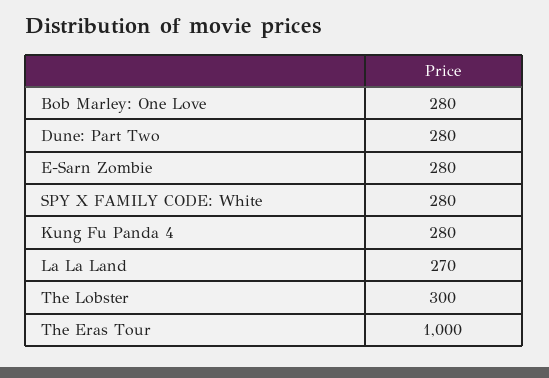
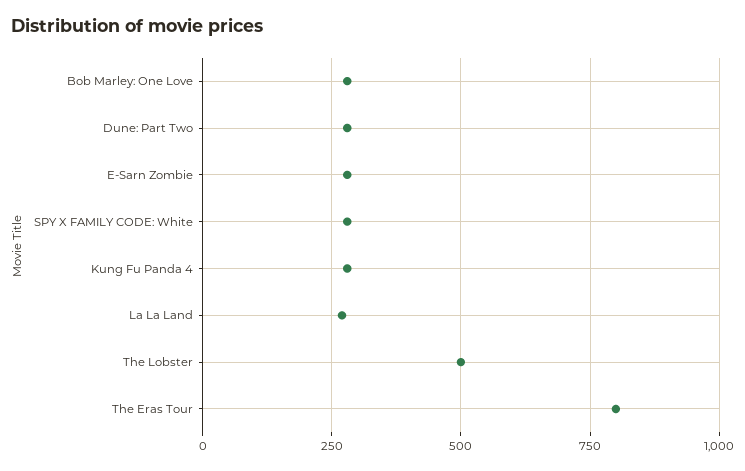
The Lobster: 300 -> 500
The Eras Tour: 1000 -> 800

